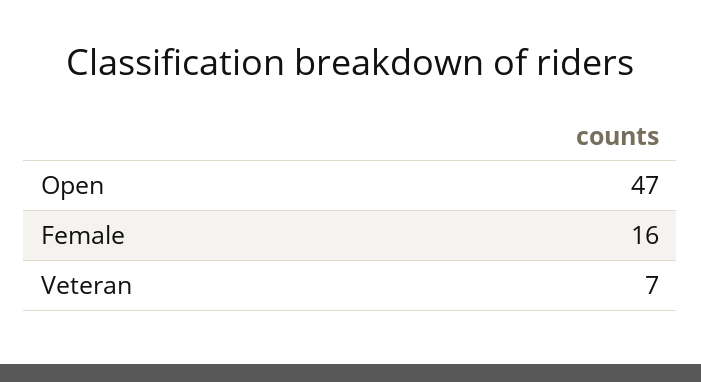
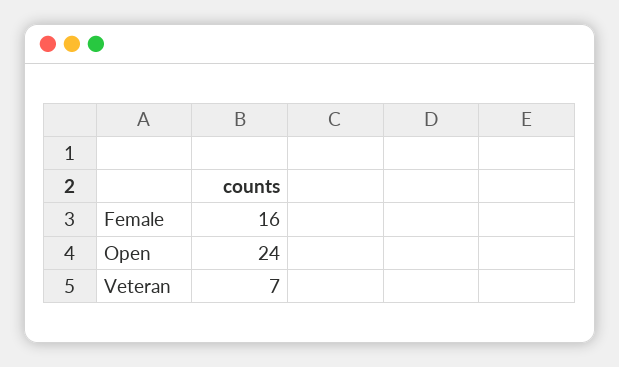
Open: 47 -> 24

